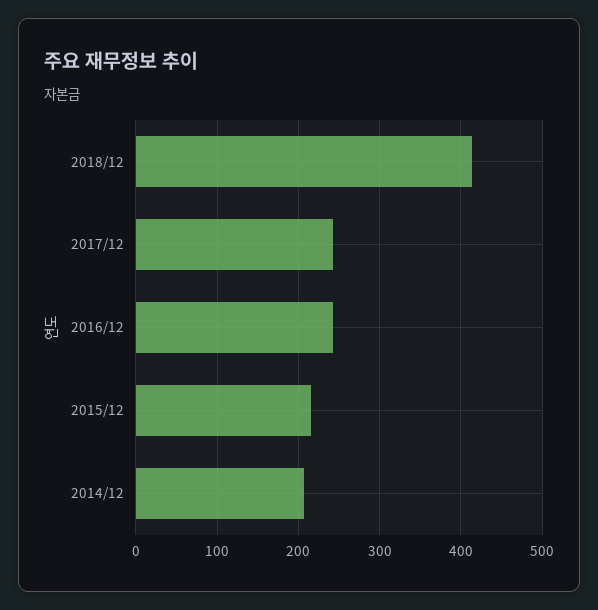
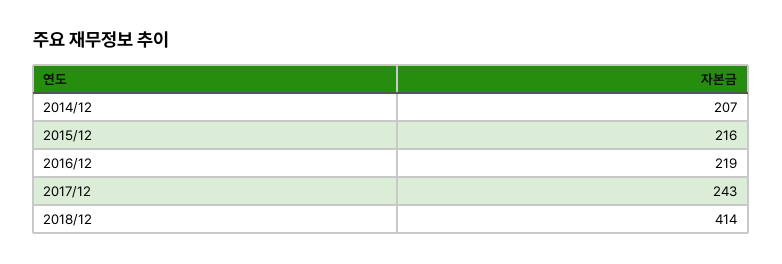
2016/12: 240 -> 219

